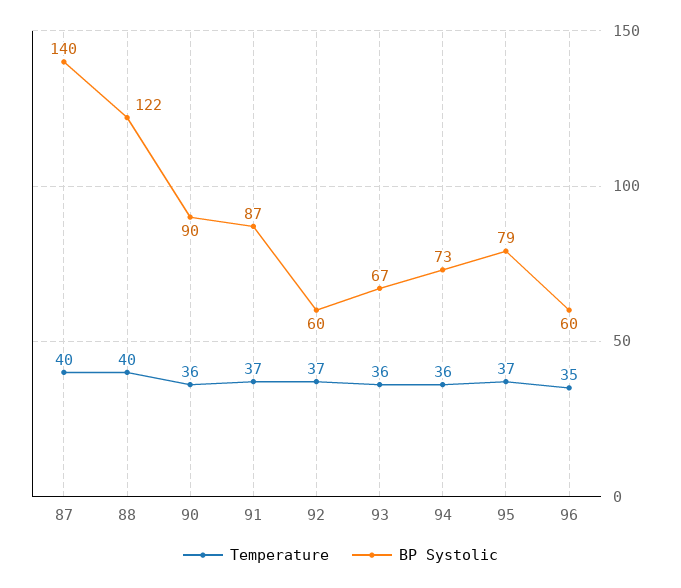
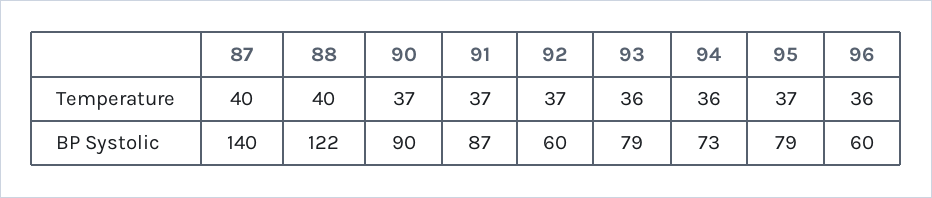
Temperature, 90: 36 -> 37
BP Systolic, 93: 67 -> 79
Temperature, 96: 35 -> 36

